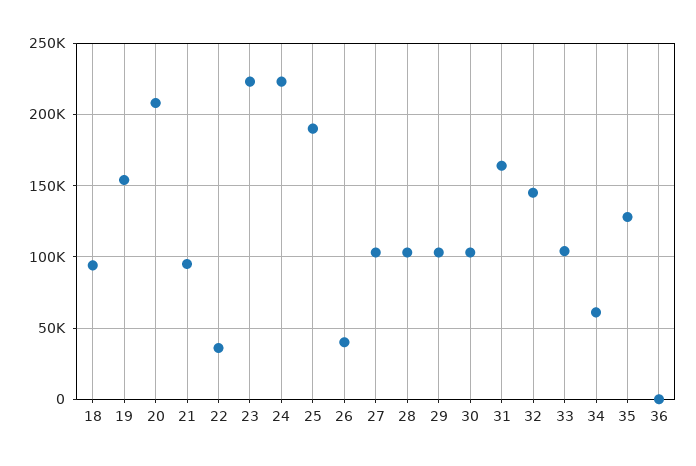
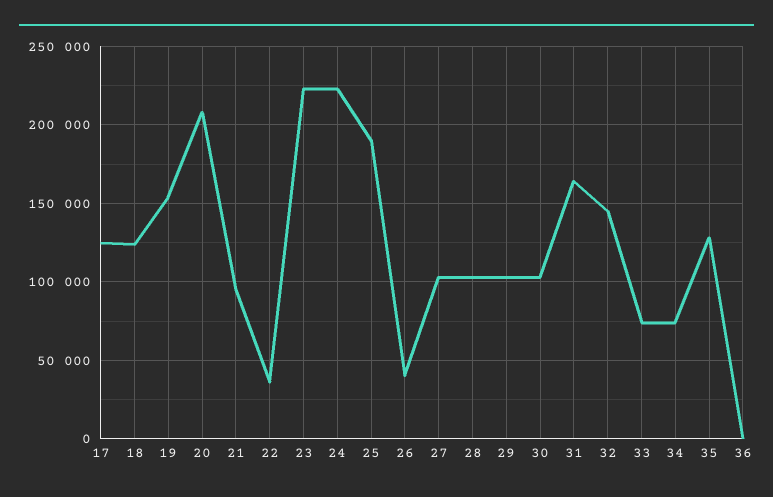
18: 95000 -> 125000
33: 105000 -> 75000
34: 60000 -> 75000
17: none -> 125000

